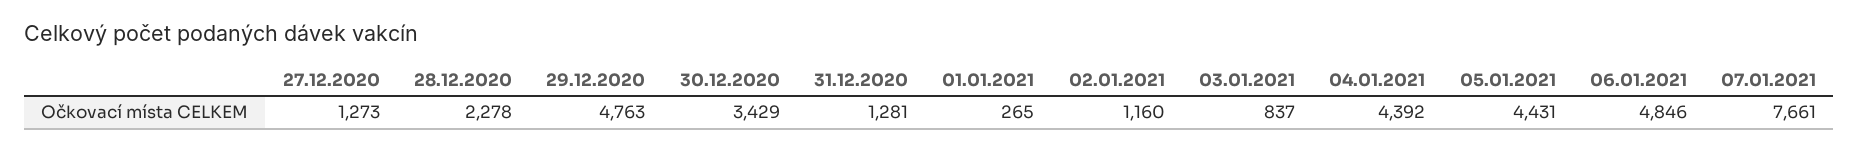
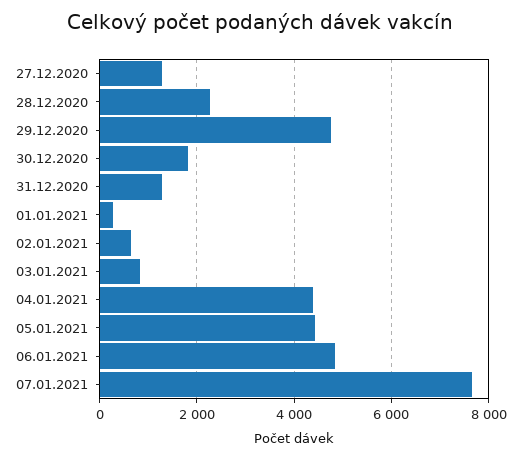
30.12.2020: 3429 -> 1800
02.01.2021: 1160 -> 600

